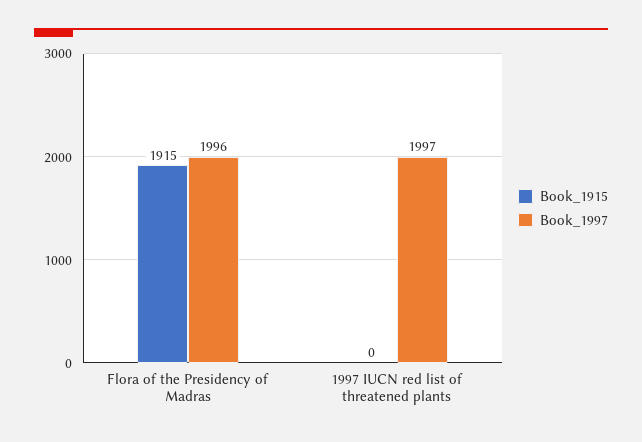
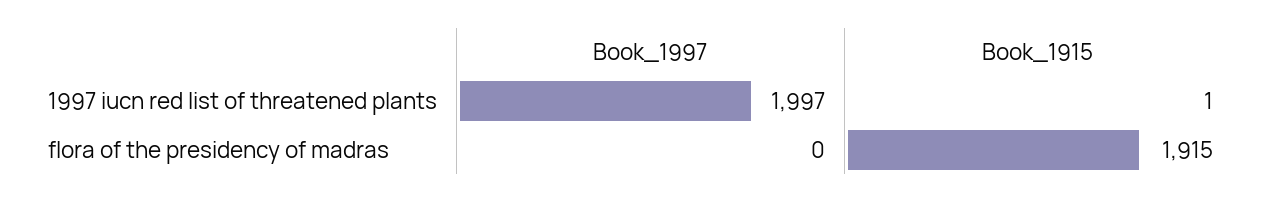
Book_1997, Flora of the Presidency of Madras: 1996 -> 0
Book_1915, 1997 IUCN red list of threatened plants: 0 -> 1

